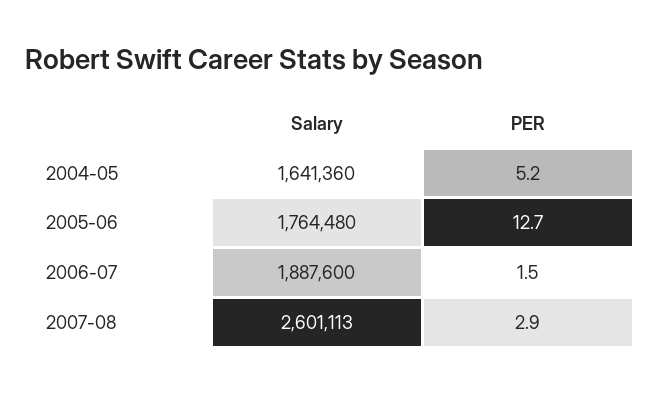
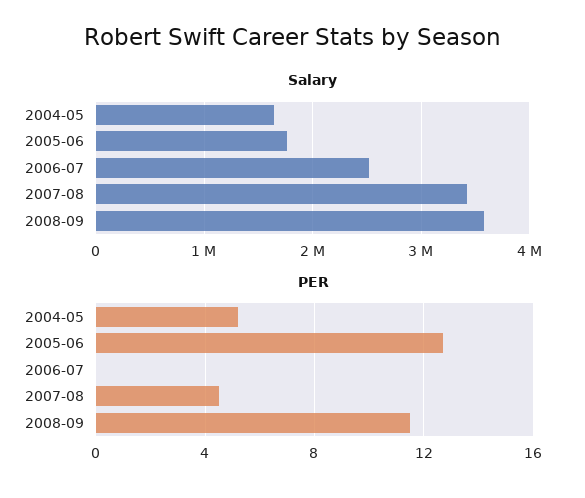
Salary, 2006-07: 1887600 -> 2500000
PER, 2006-07: 1.5 -> 0
Salary, 2007-08: 2601113 -> 3400000
PER, 2007-08: 2.9 -> 4.5
Salary, 2008-09: none -> 3600000
PER, 2008-09: none -> 11.5

